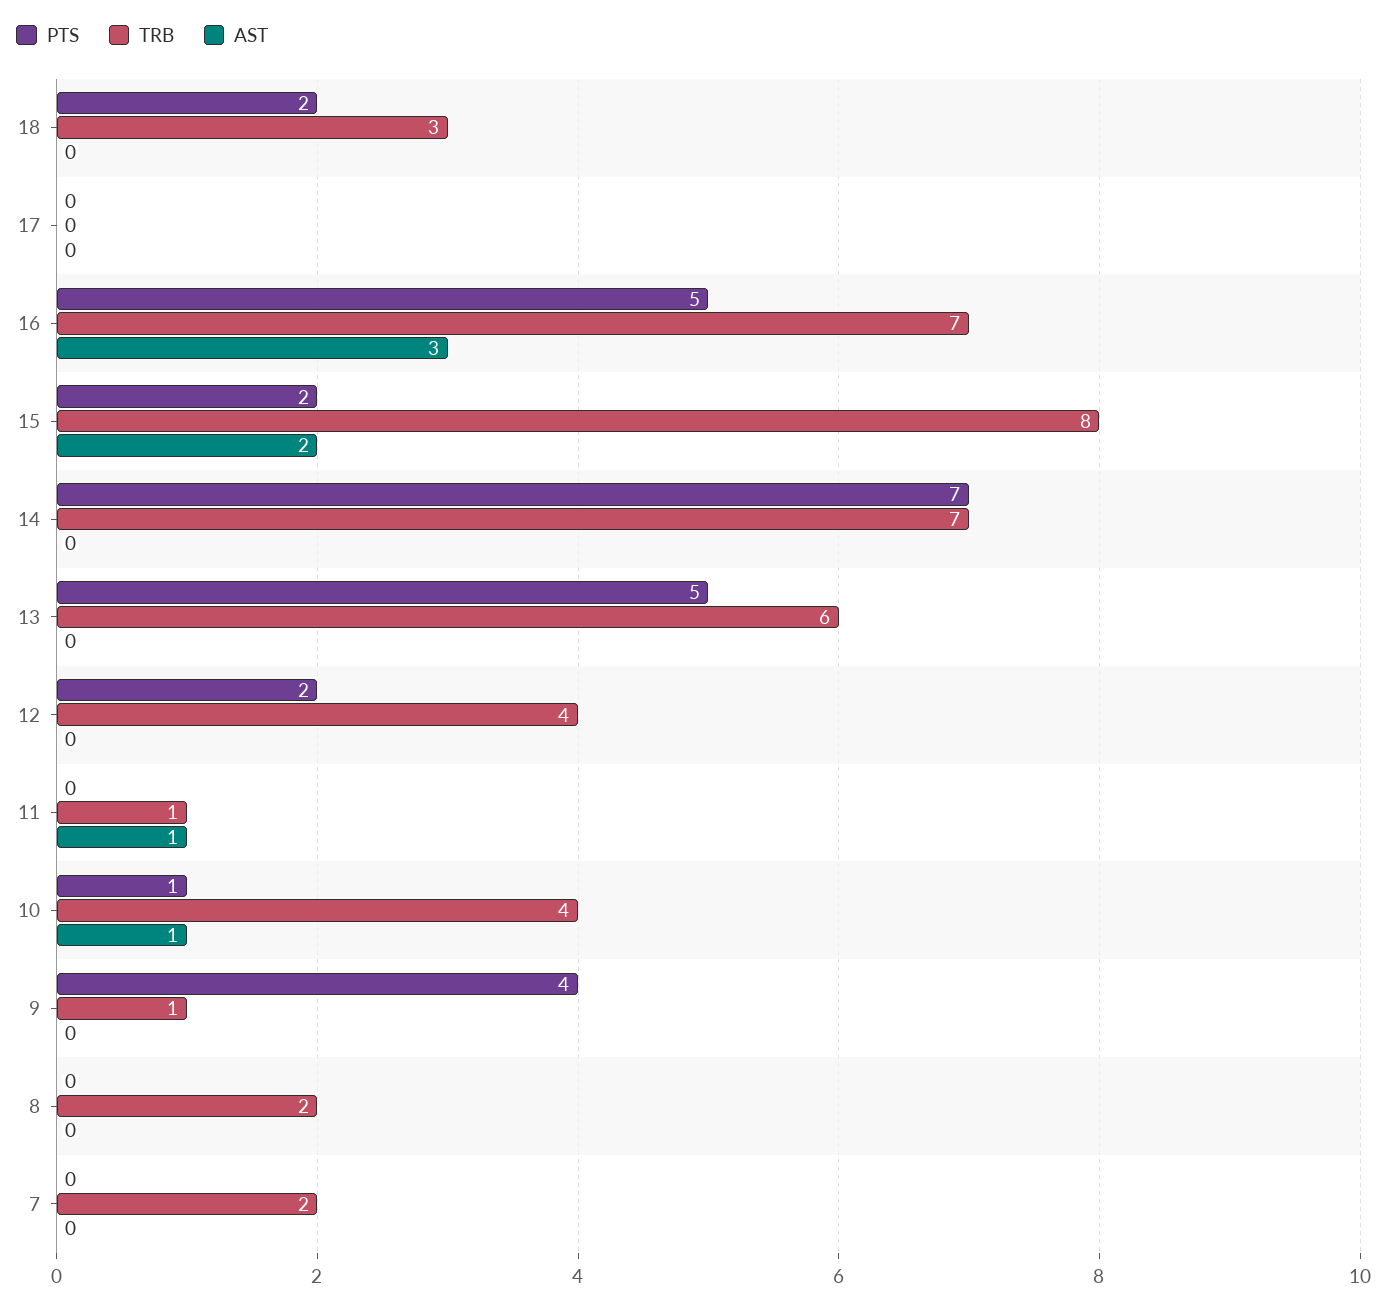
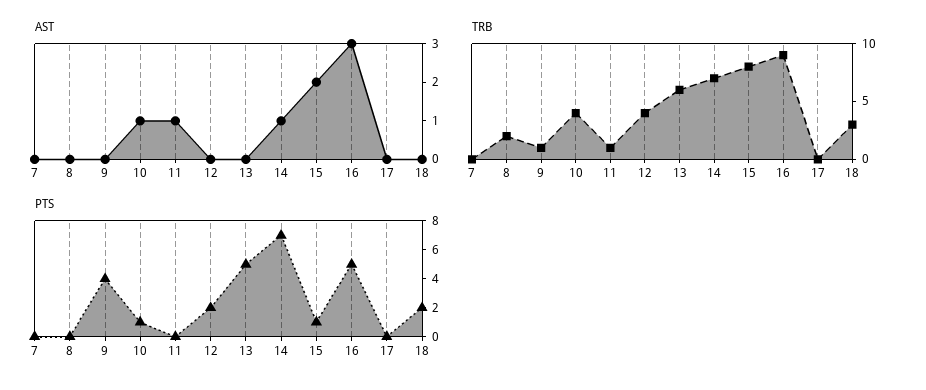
TRB, 16: 7 -> 9
PTS, 15: 2 -> 1
AST, 14: 0 -> 1
TRB, 7: 2 -> 0

